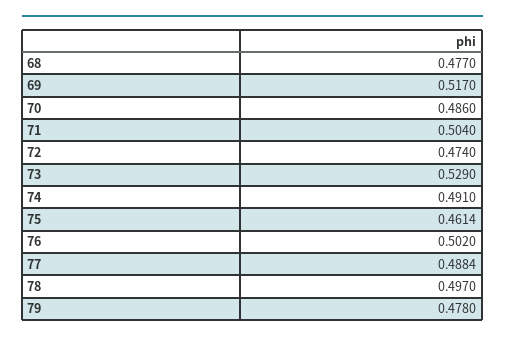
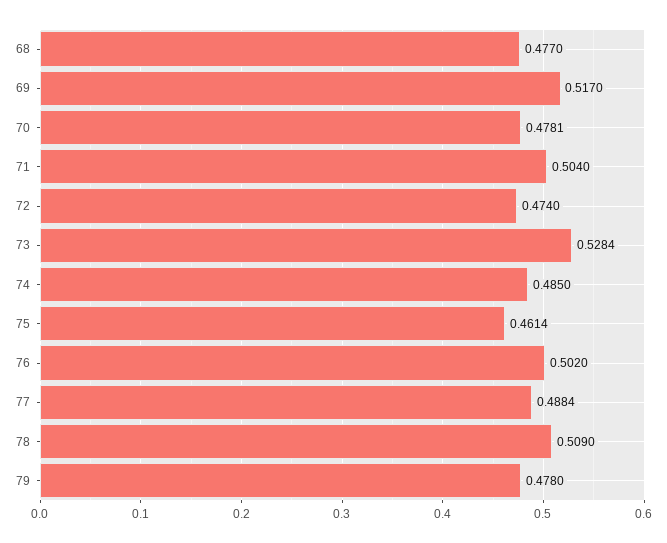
70: 0.486 -> 0.4781
73: 0.529 -> 0.5284
74: 0.491 -> 0.485
78: 0.497 -> 0.509

